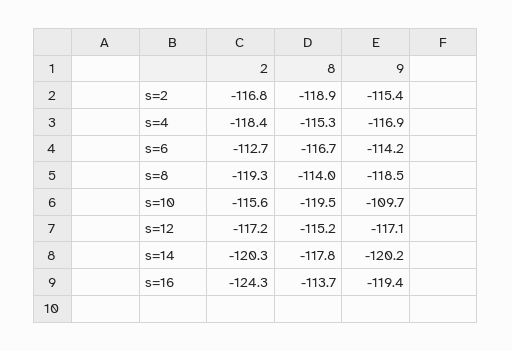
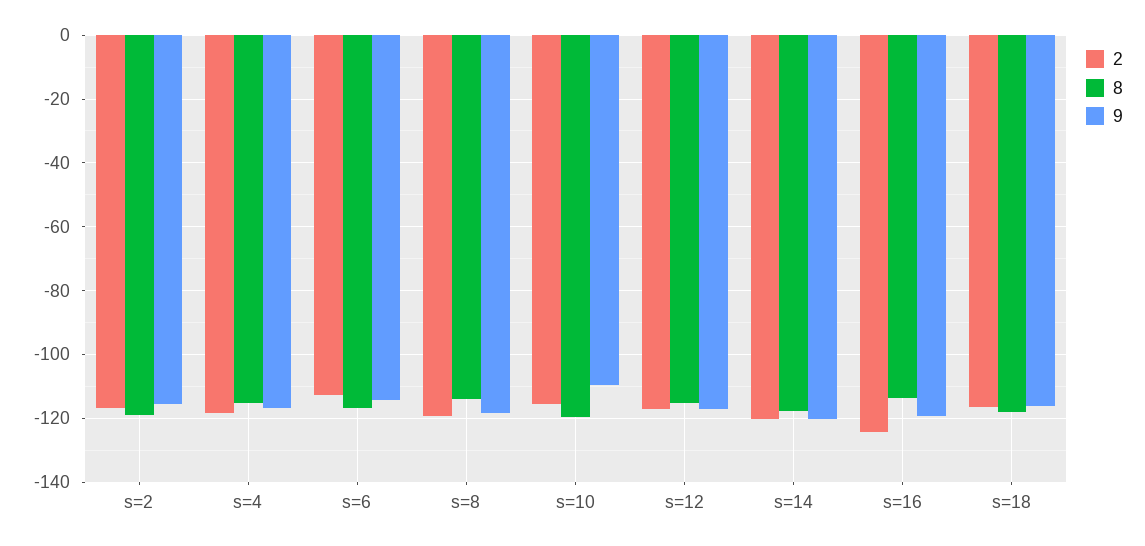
2, s=18: none -> -116
8, s=18: none -> -118
9, s=18: none -> -116

